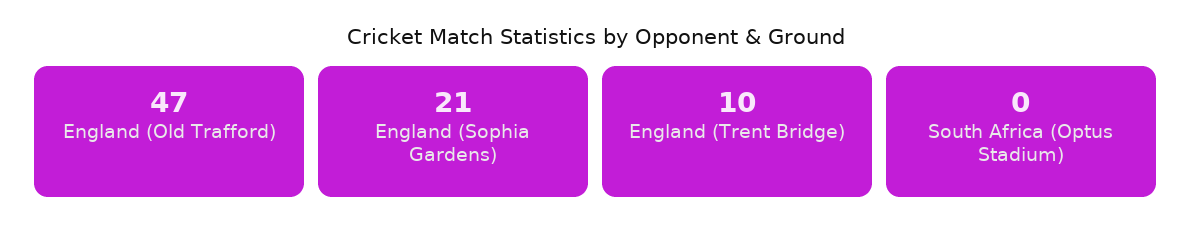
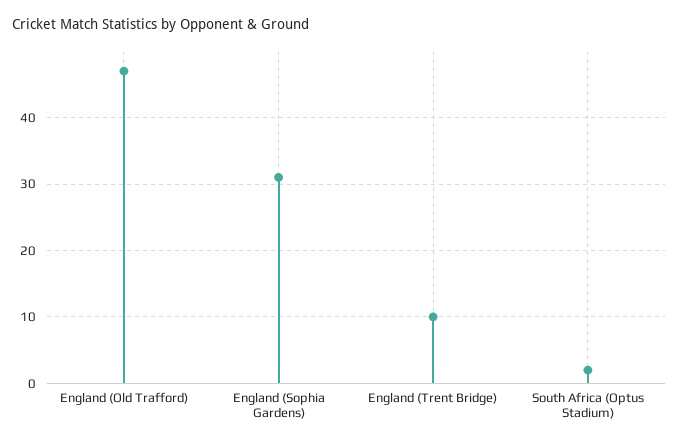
England (Sophia Gardens): 21 -> 31
South Africa (Optus Stadium): 0 -> 2

